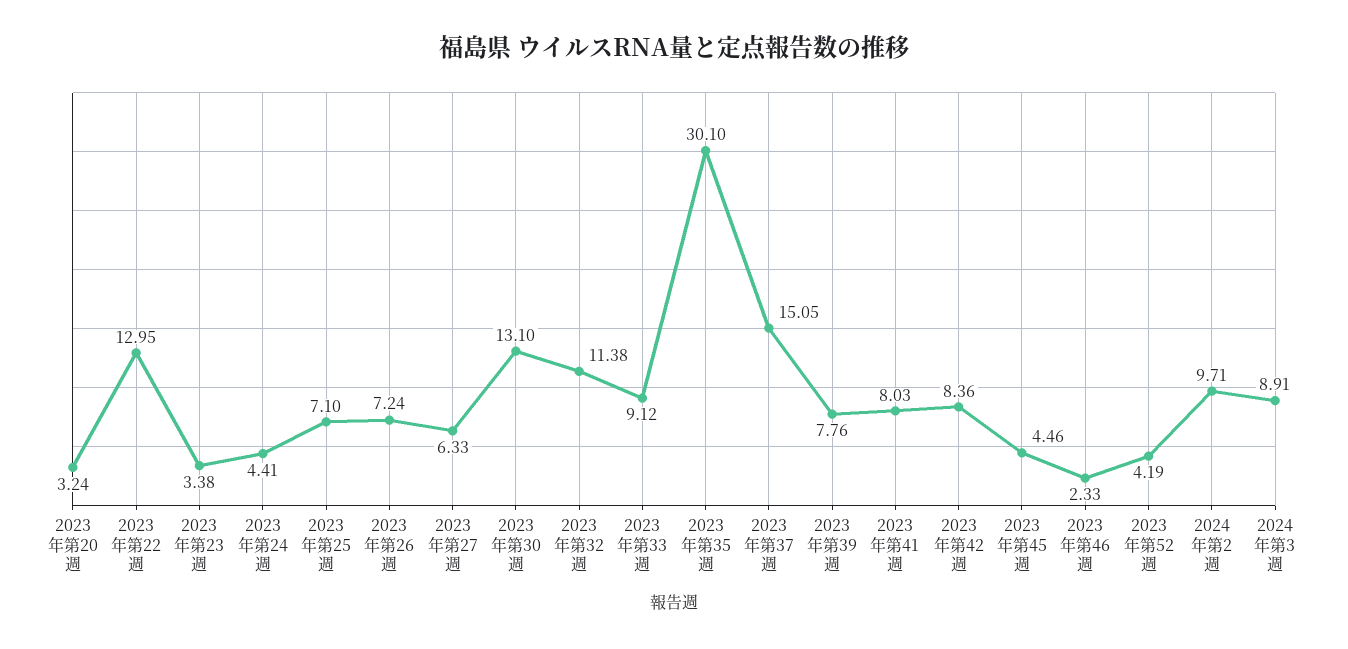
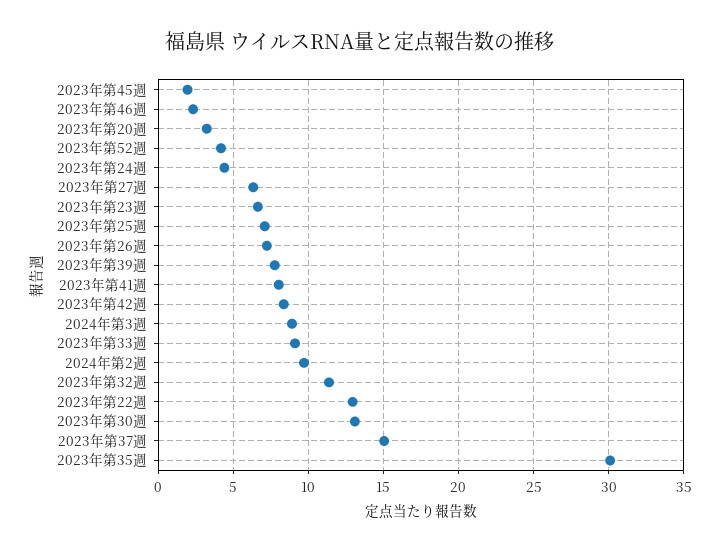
2023年第23週: 3.38 -> 6.5
2023年第45週: 4.46 -> 2

